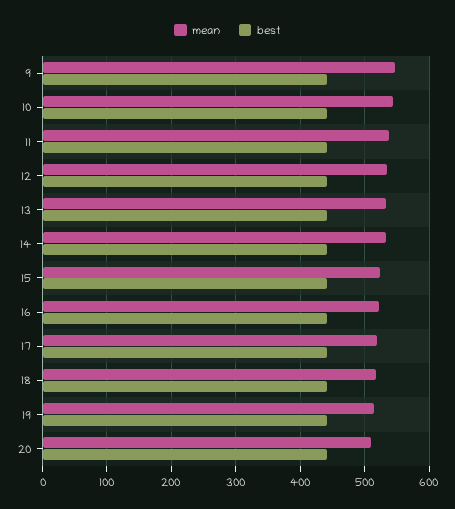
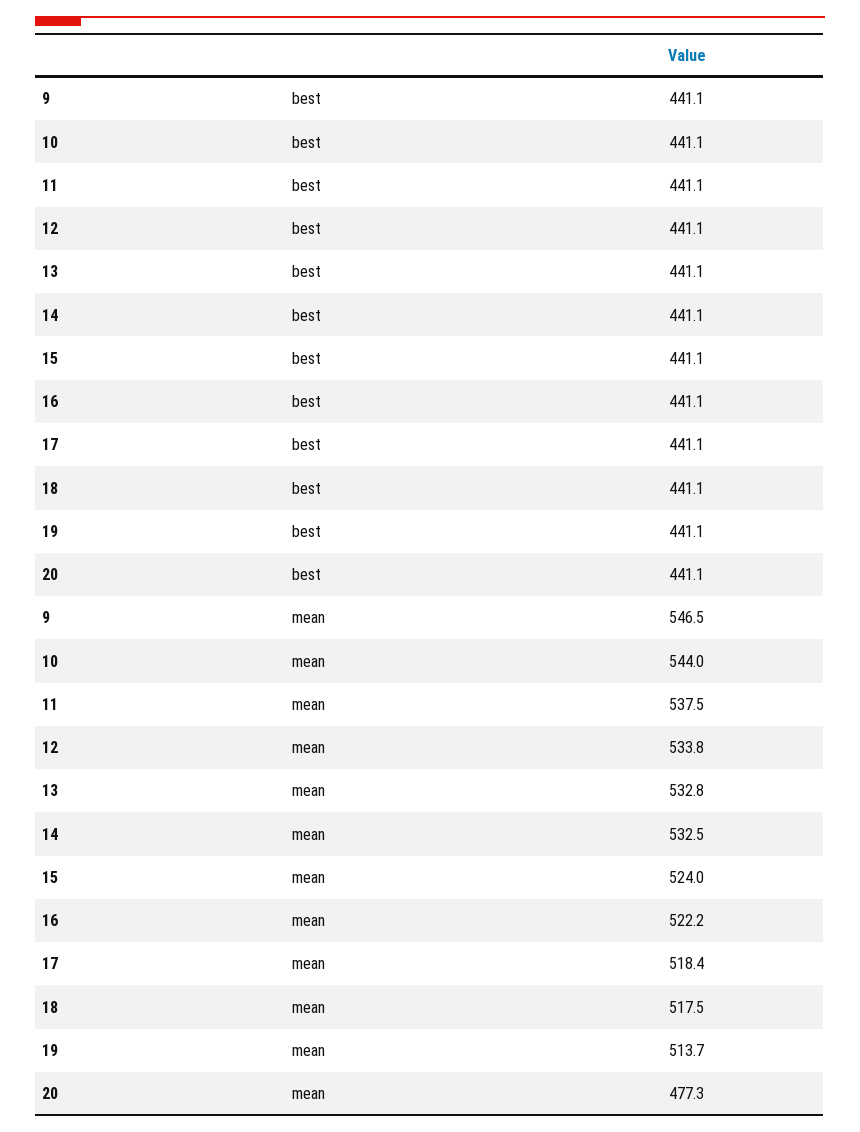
mean, 20: 510 -> 477.3

